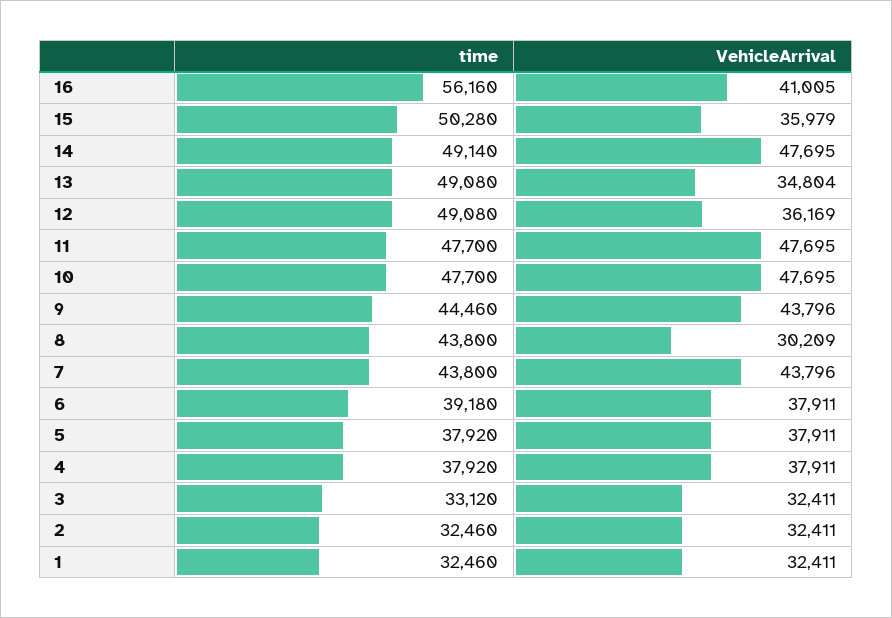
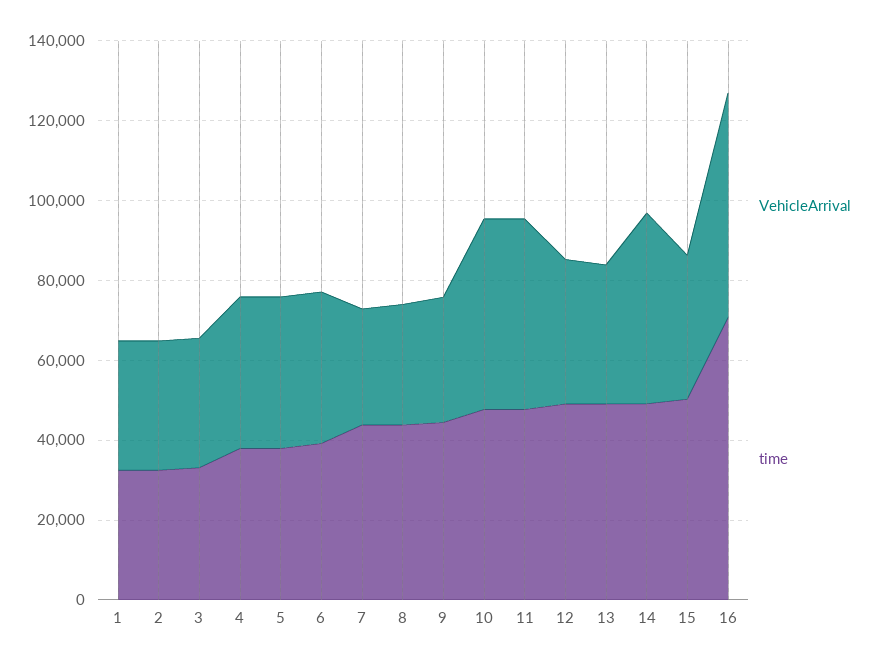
time, 16: 56160 -> 70000
VehicleArrival, 16: 41005 -> 55000
VehicleArrival, 9: 43796 -> 30000
VehicleArrival, 7: 43796 -> 30000

